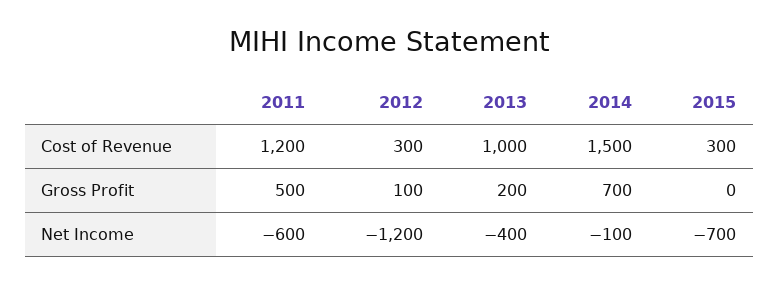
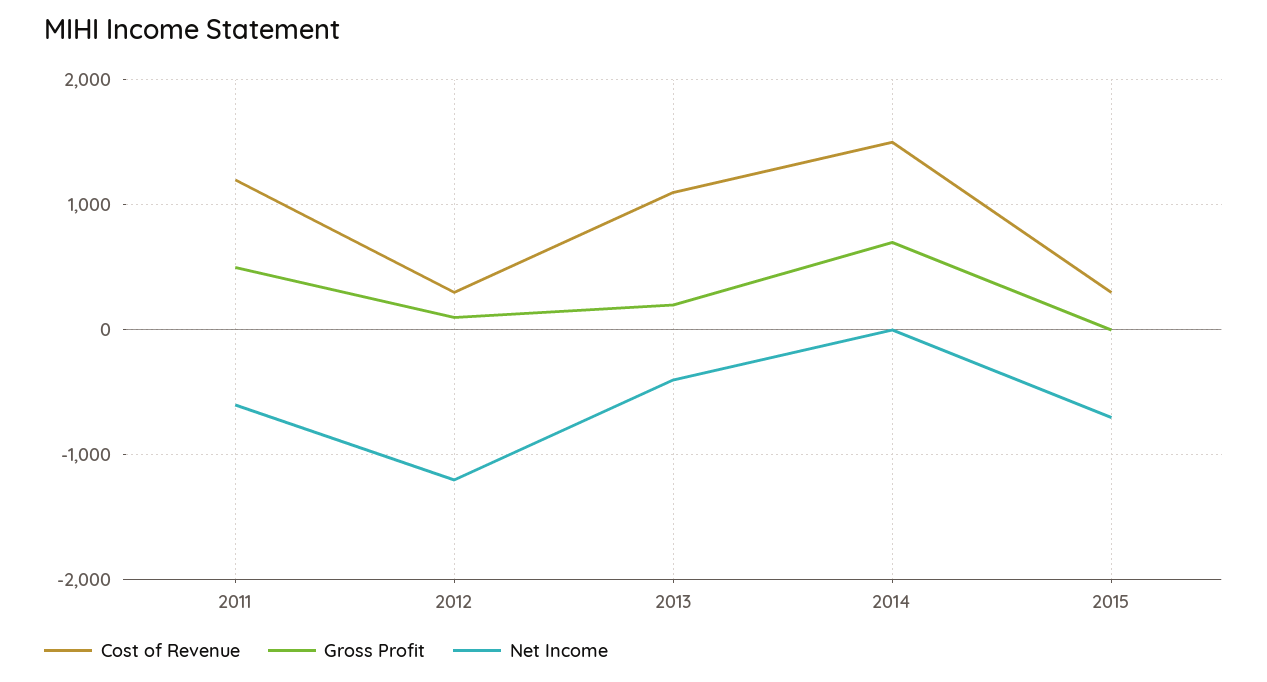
Cost of Revenue, 2013: 1000 -> 1100
Net Income, 2014: -100 -> 0

